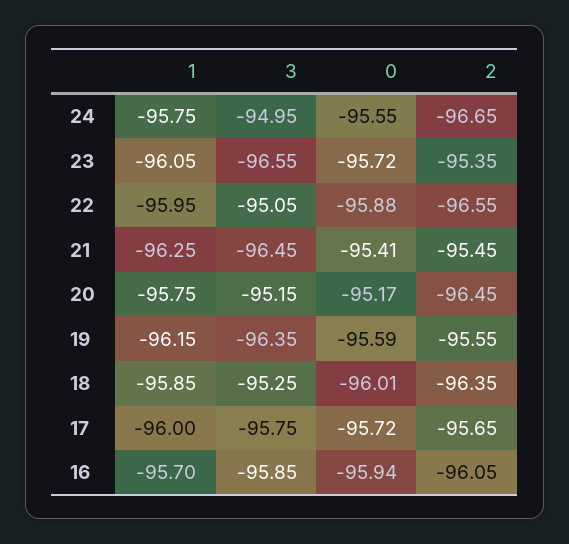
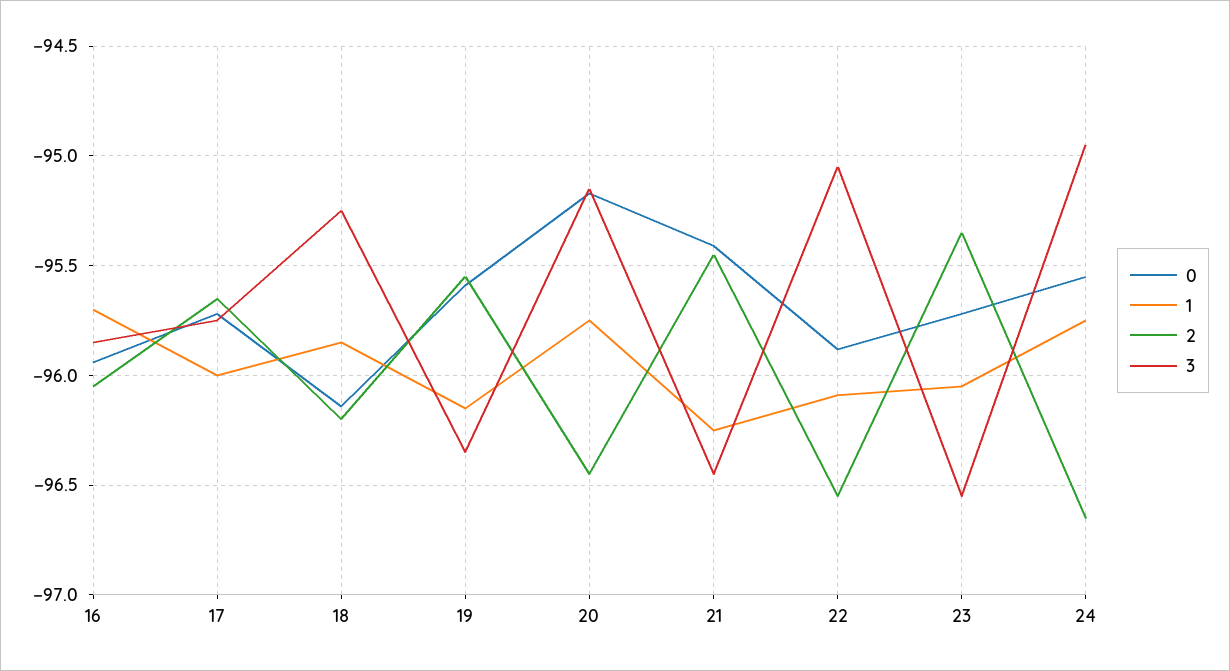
1, 22: -95.95 -> -96.1
0, 18: -96.01 -> -96.15
2, 18: -96.35 -> -96.2

